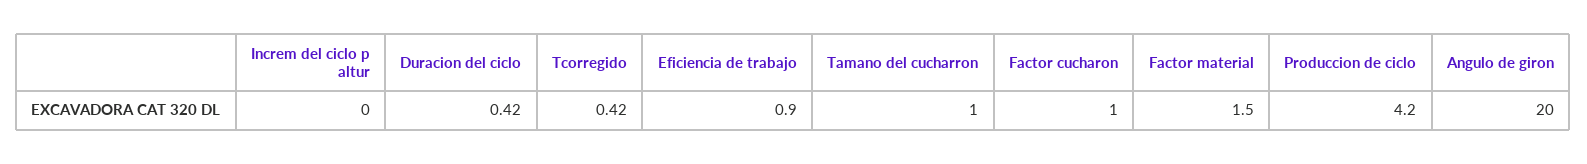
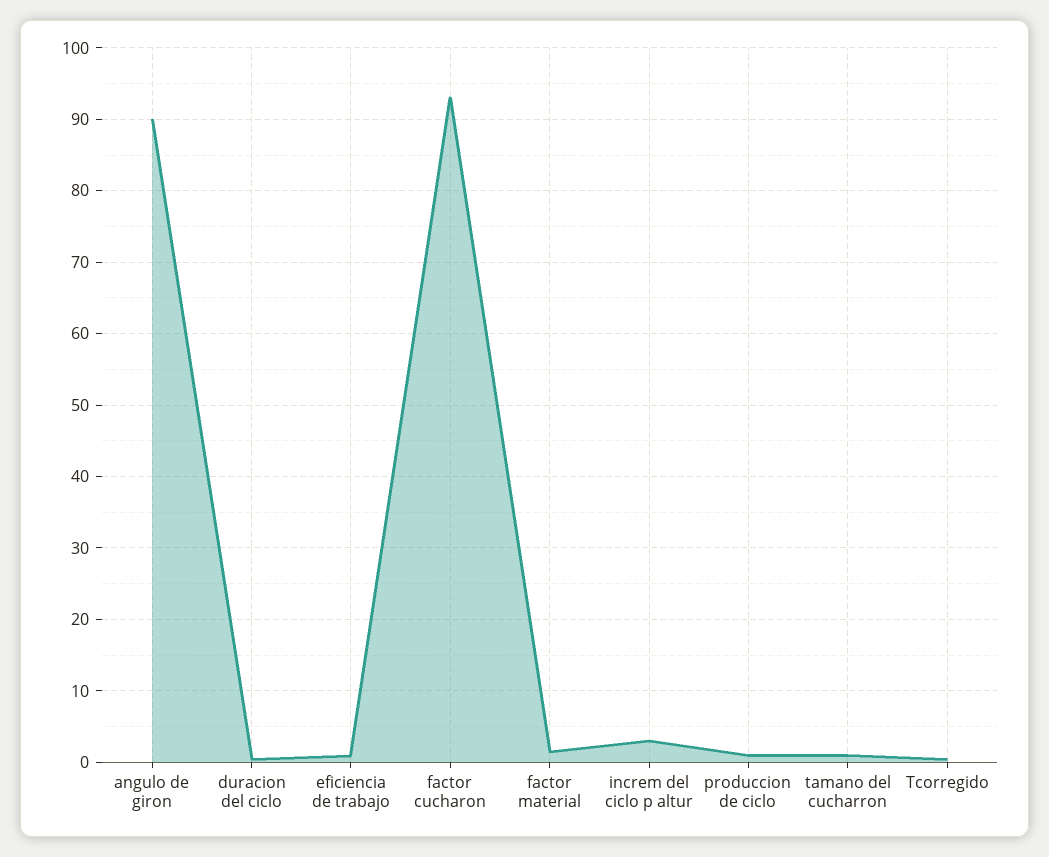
Increm del ciclo p altur: 0 -> 3
Factor cucharon: 1 -> 93
Produccion de ciclo: 4.2 -> 1
Angulo de giron: 20 -> 90

